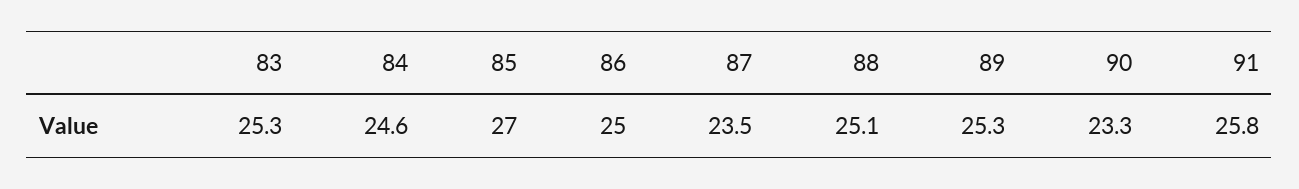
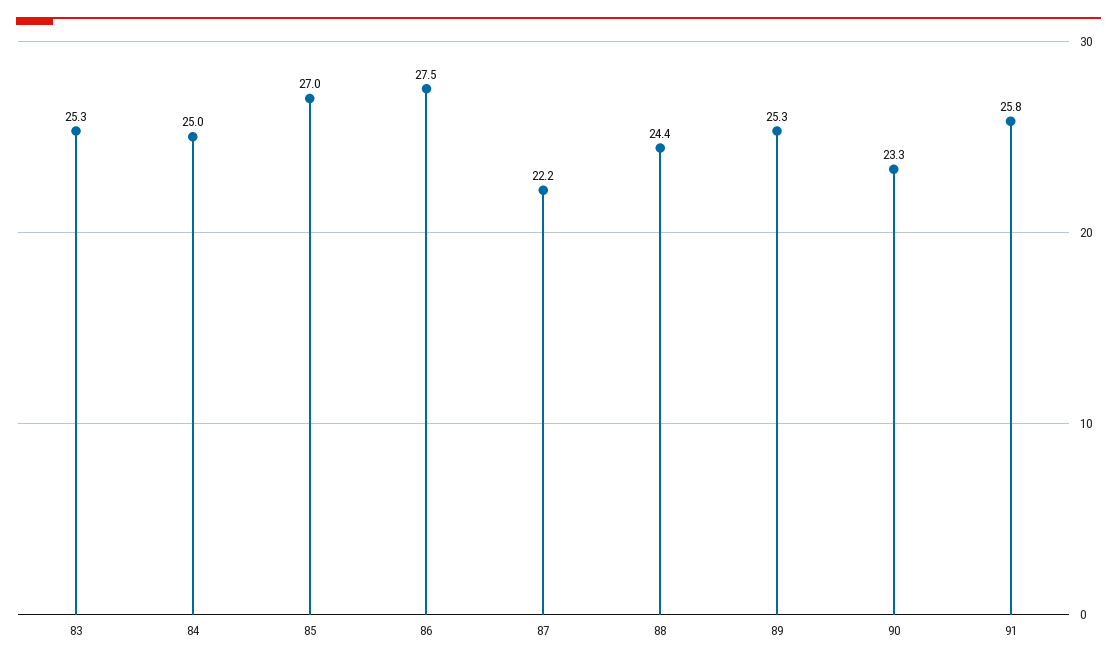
84: 24.6 -> 25
86: 25 -> 27.5
87: 23.5 -> 22.2
88: 25.1 -> 24.4

